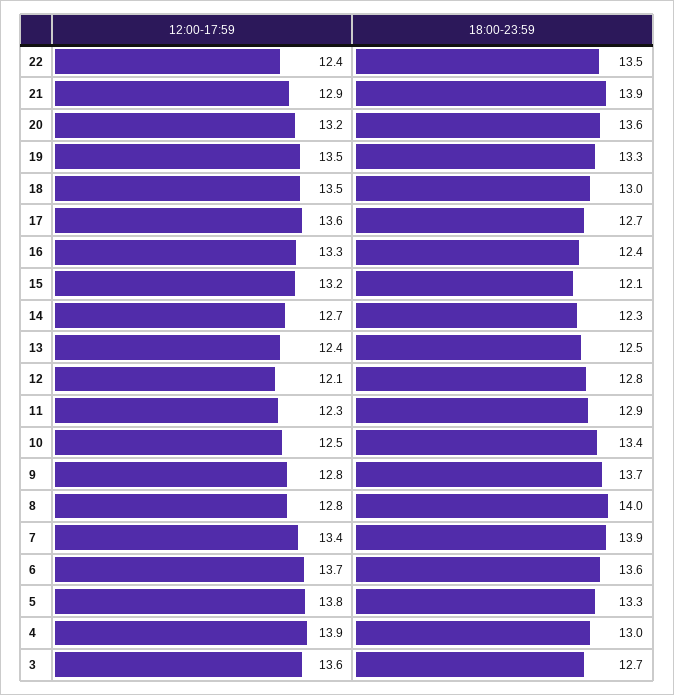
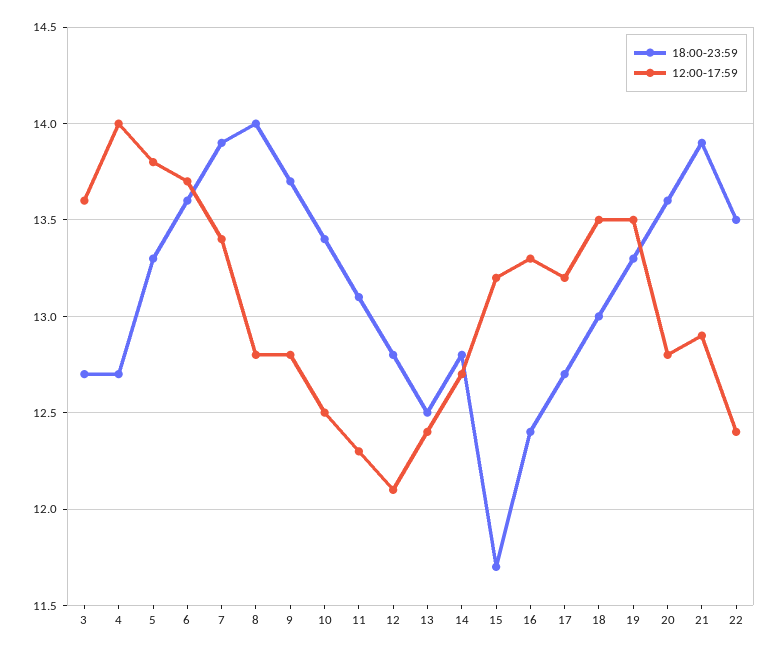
12:00-17:59, 20: 13.2 -> 12.8
12:00-17:59, 17: 13.6 -> 13.2
18:00-23:59, 15: 12.1 -> 11.7
18:00-23:59, 14: 12.3 -> 12.8
18:00-23:59, 11: 12.9 -> 13.1
12:00-17:59, 4: 13.9 -> 14
18:00-23:59, 4: 13 -> 12.7

